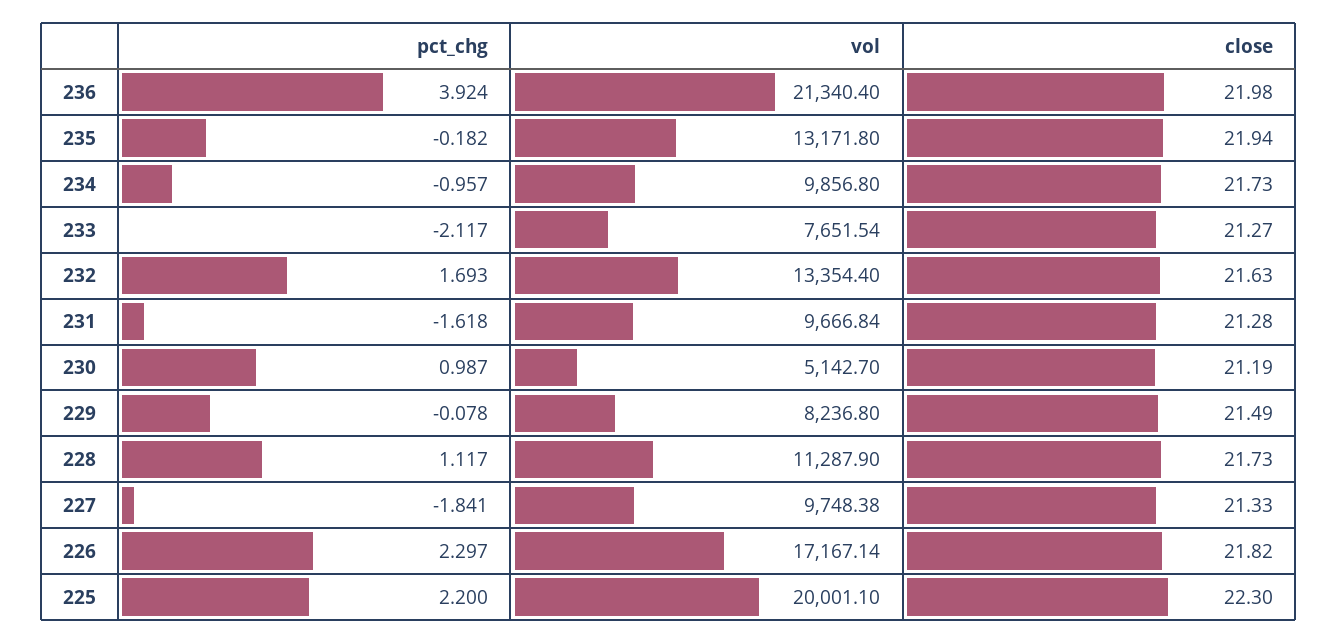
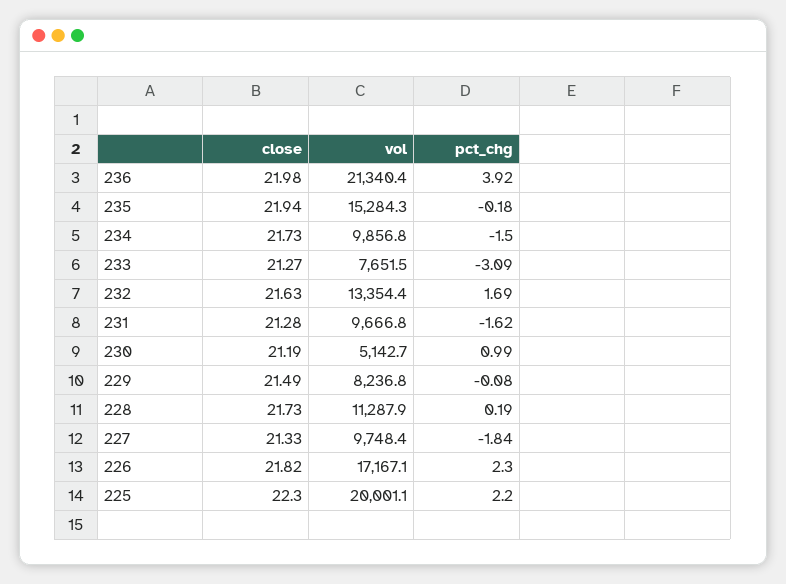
vol, 235: 13171.8 -> 15284.3
pct_chg, 234: -0.957 -> -1.5
pct_chg, 233: -2.117 -> -3.09
pct_chg, 228: 1.117 -> 0.19

